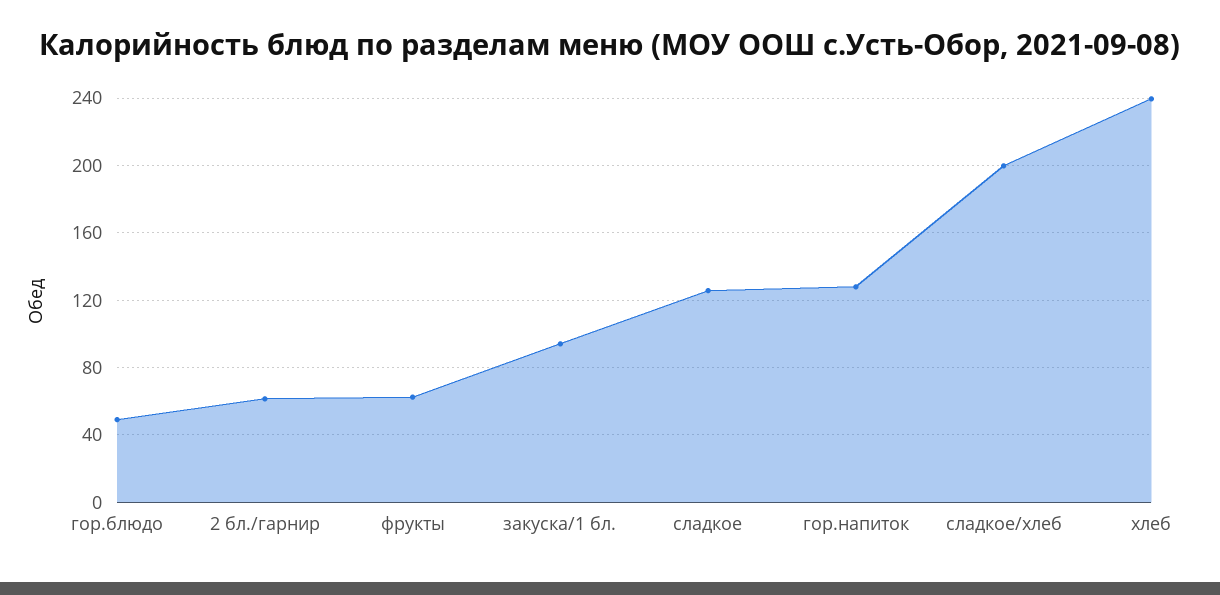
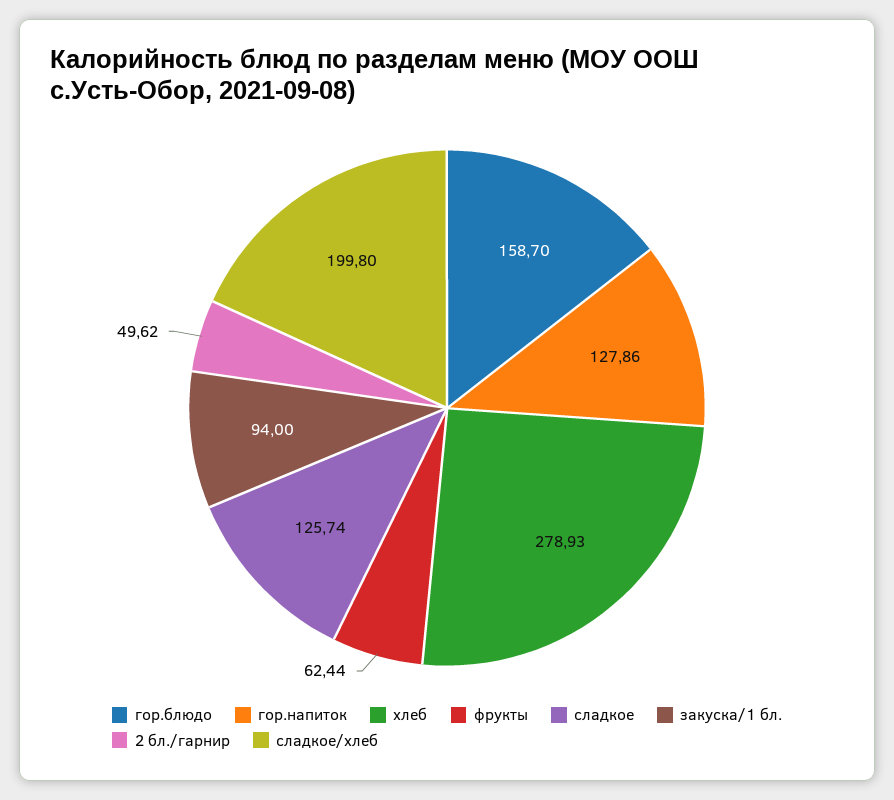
гор.блюдо: 50 -> 158.7
2 бл./гарнир: 60 -> 49.62
хлеб: 240 -> 278.93

